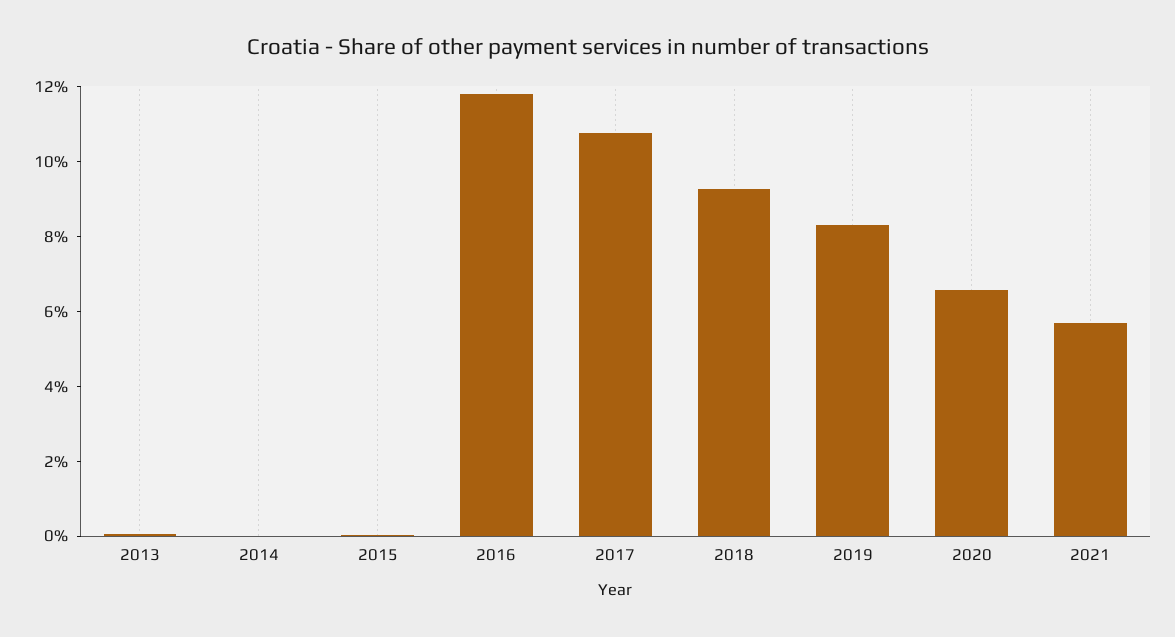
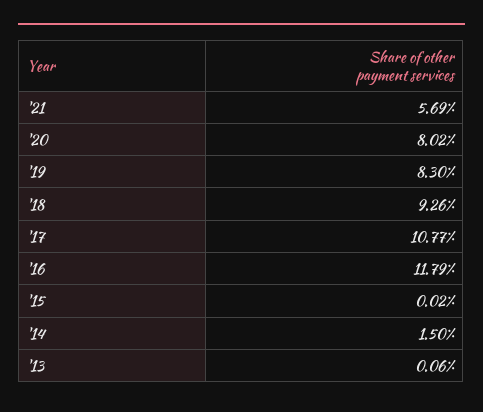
2014: 0 -> 1.5
2020: 6.5 -> 8.02

